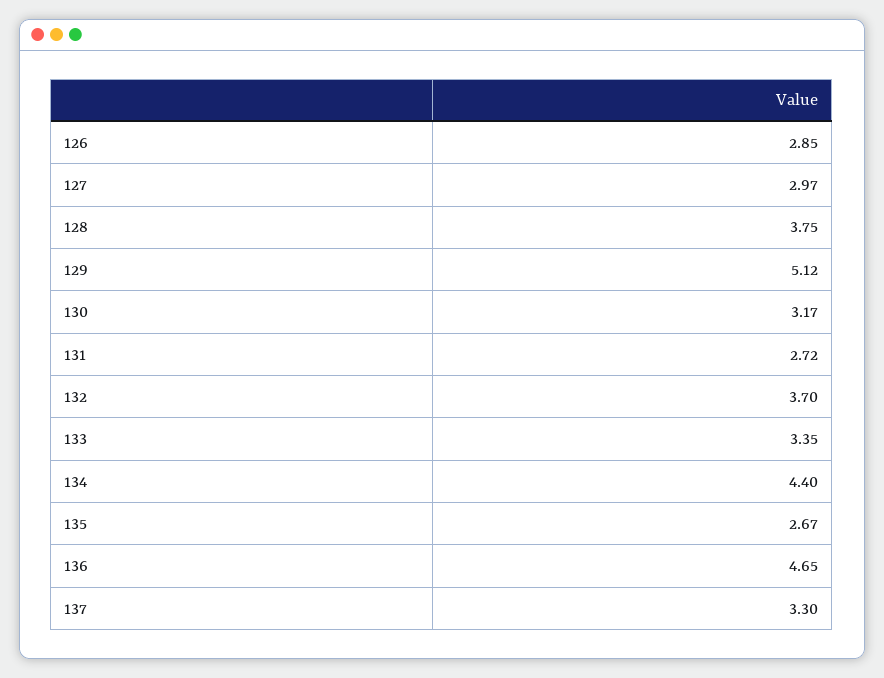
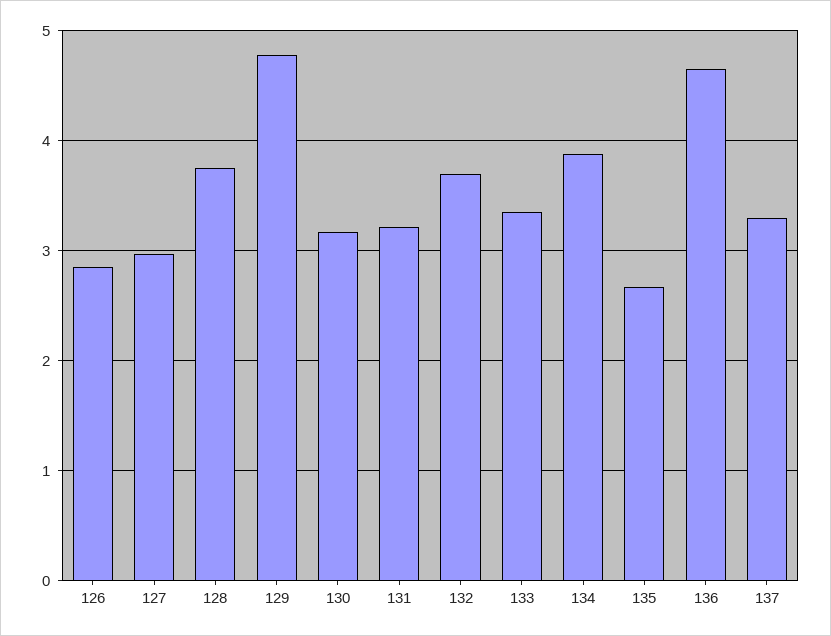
129: 5.12 -> 4.8
131: 2.72 -> 3.2
134: 4.4 -> 3.9

